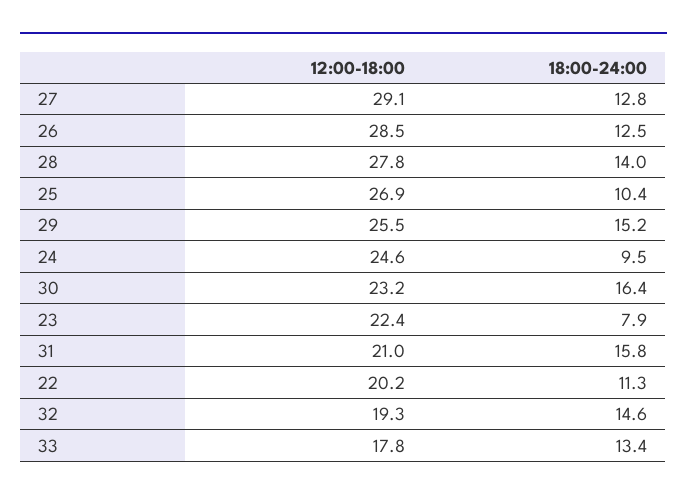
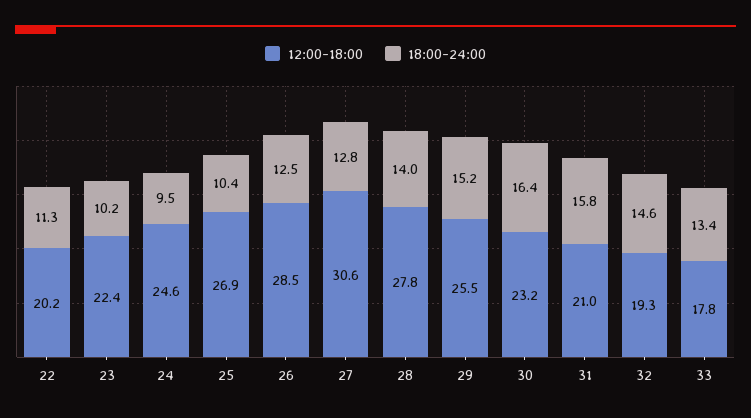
12:00-18:00, 27: 29.1 -> 30.6
18:00-24:00, 23: 7.9 -> 10.2

